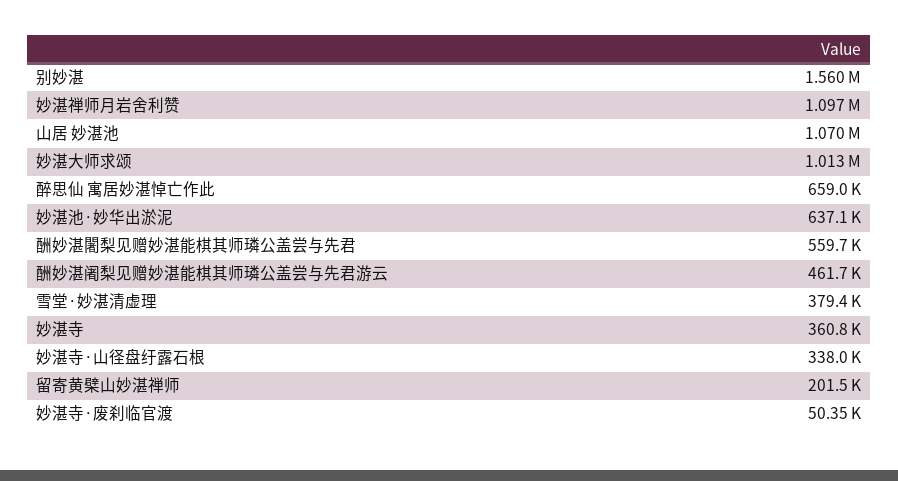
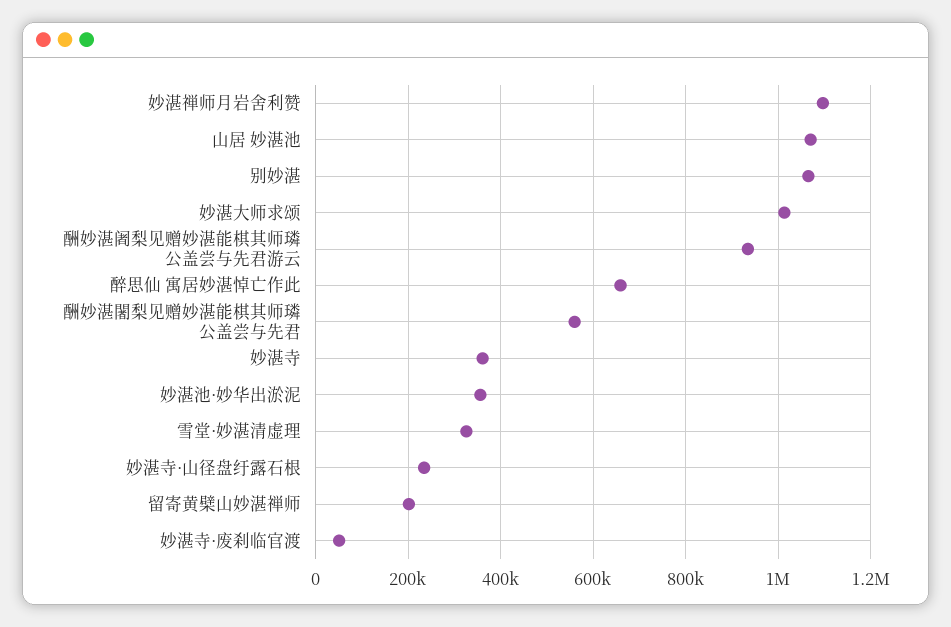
别妙湛: 1560000 -> 1060000
妙湛池·妙华出淤泥: 637100 -> 360000
酬妙湛阇梨见赠妙湛能棋其师璘公盖尝与先君游云: 461700 -> 940000
雪堂·妙湛清虚理: 379400 -> 320000
妙湛寺·山径盘纡露石根: 338000 -> 240000

